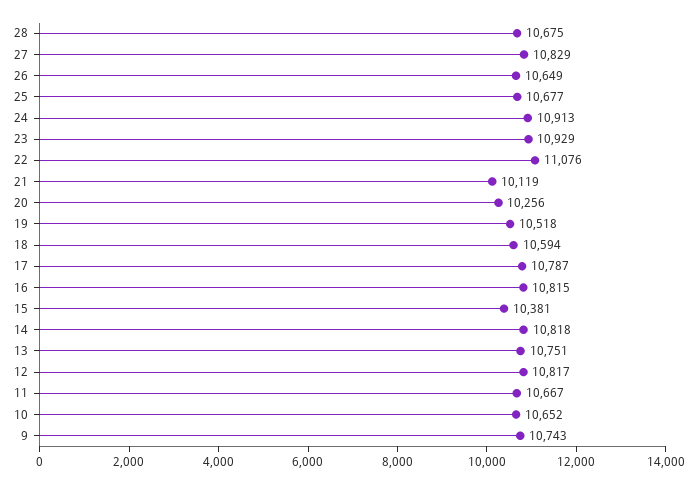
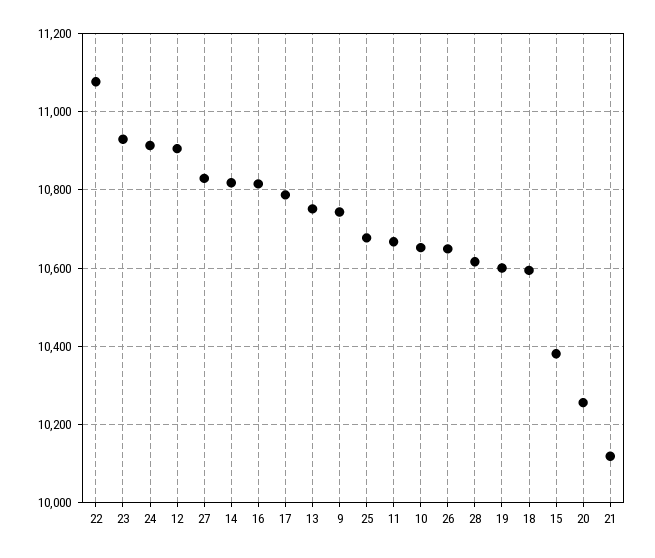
28: 10675 -> 10620
19: 10518 -> 10600
12: 10817 -> 10900

